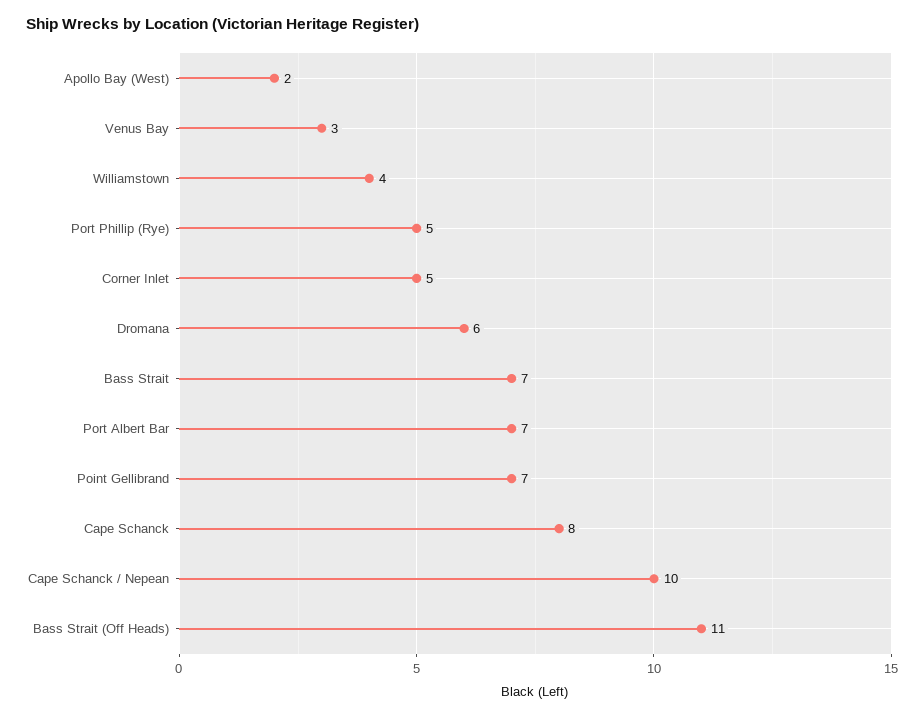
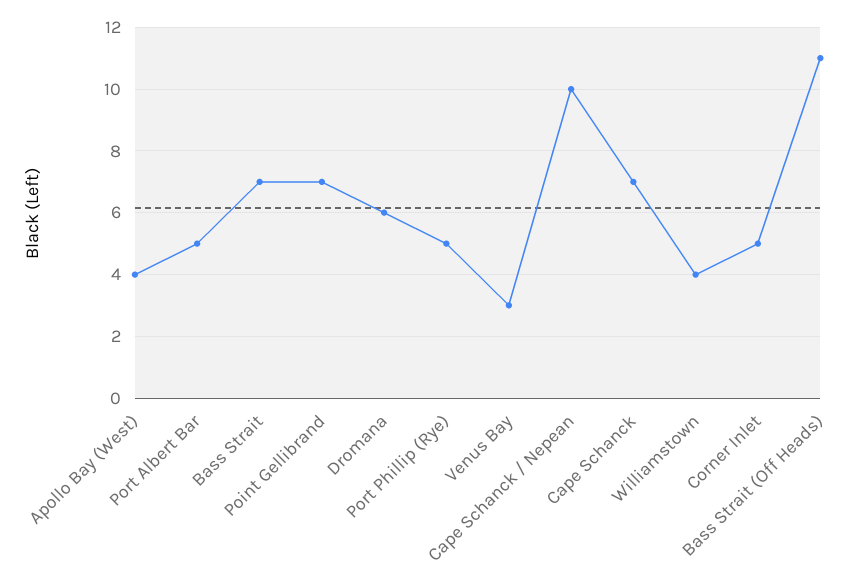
Apollo Bay (West): 2 -> 4
Port Albert Bar: 7 -> 5
Cape Schanck: 8 -> 7

